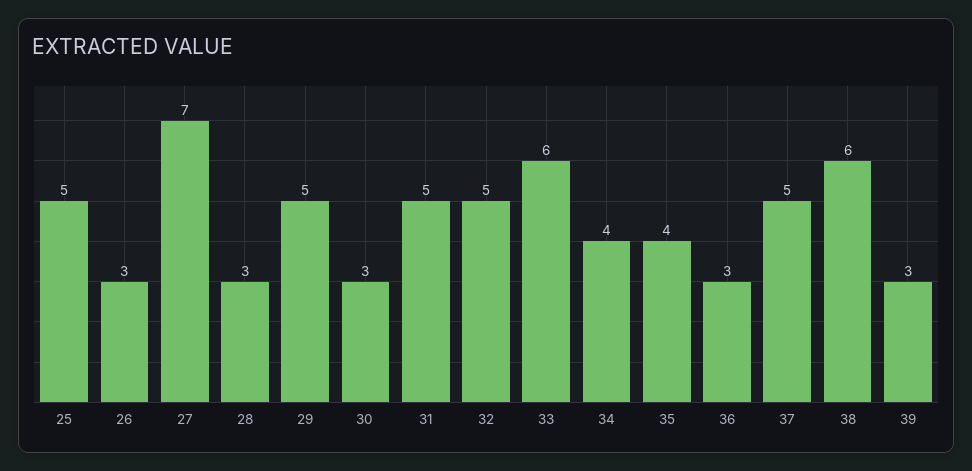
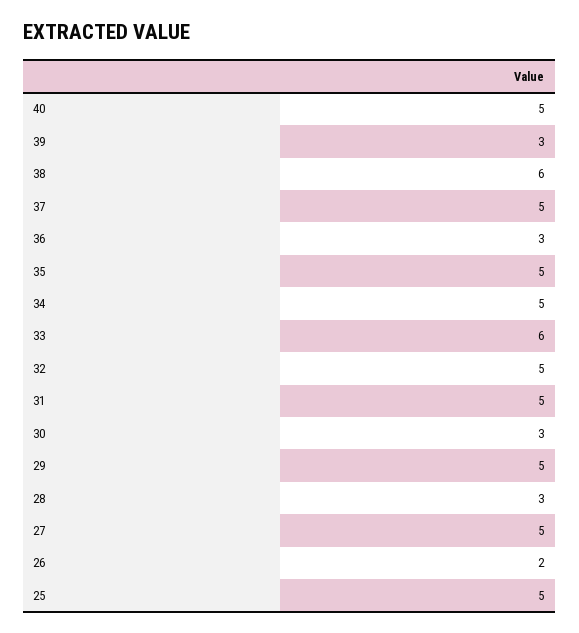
26: 3 -> 2
27: 7 -> 5
34: 4 -> 5
35: 4 -> 5
40: none -> 5

